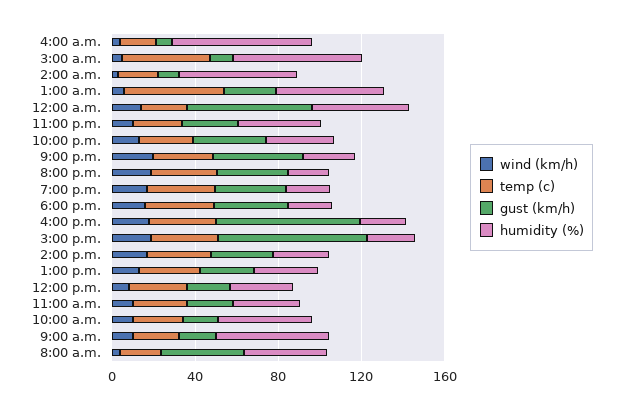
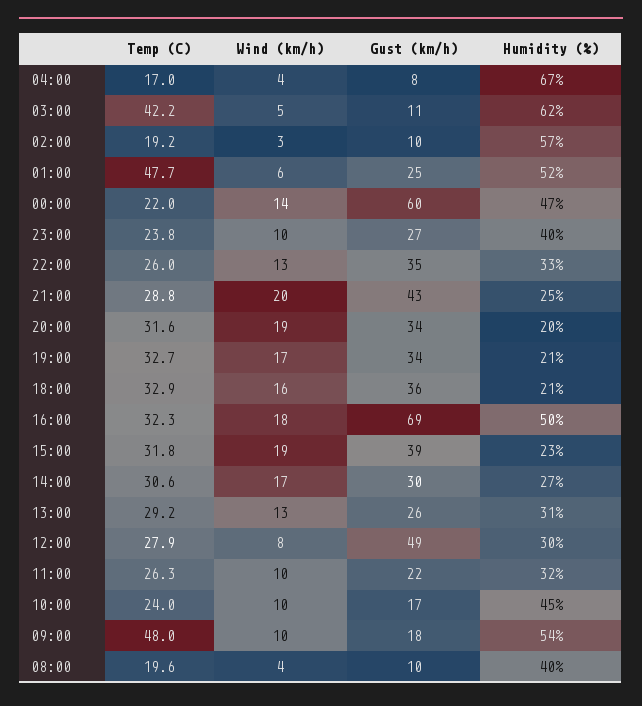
humidity (%), 4:00 p.m.: 20 -> 50
gust (km/h), 3:00 p.m.: 70 -> 39
gust (km/h), 12:00 p.m.: 20 -> 49
temp (c), 9:00 a.m.: 20 -> 48
gust (km/h), 8:00 a.m.: 40 -> 10

